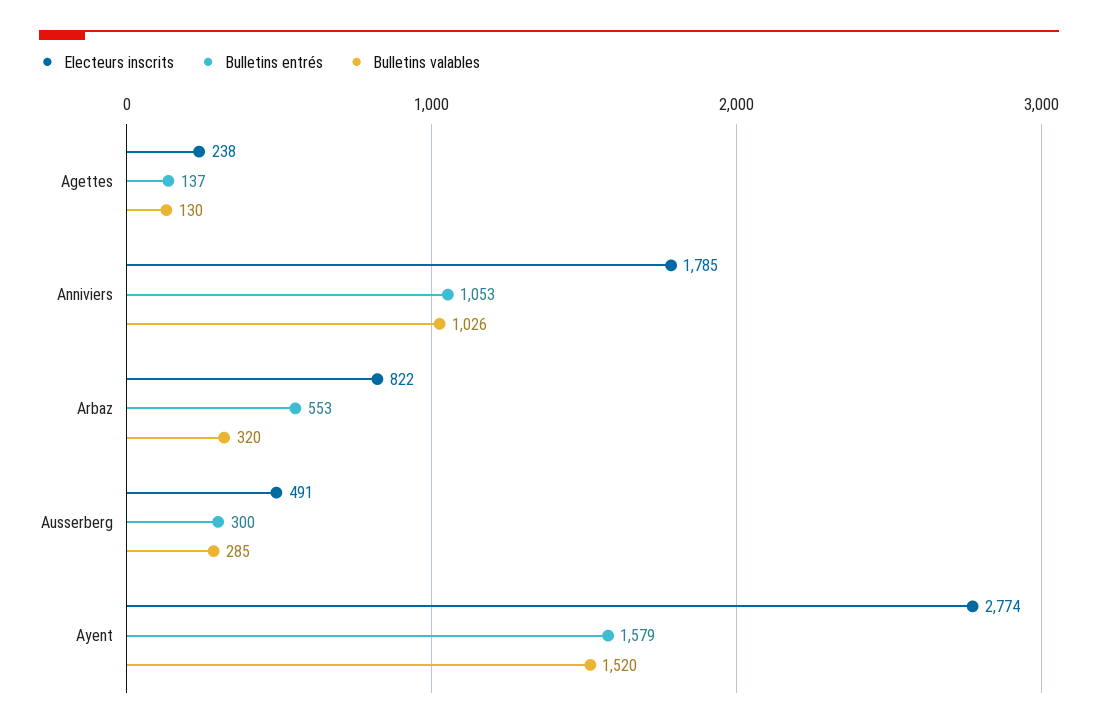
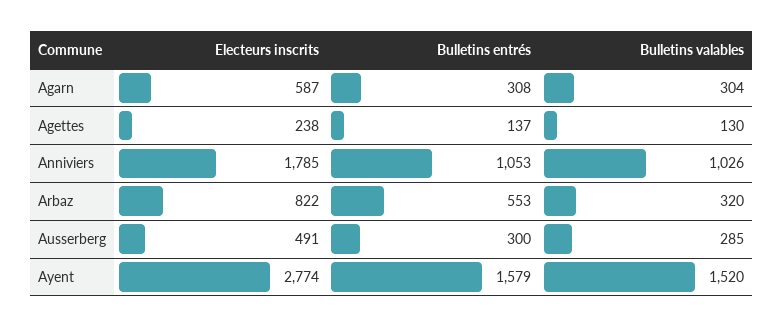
Electeurs inscrits, Agarn: none -> 587
Bulletins entrés, Agarn: none -> 308
Bulletins valables, Agarn: none -> 304

